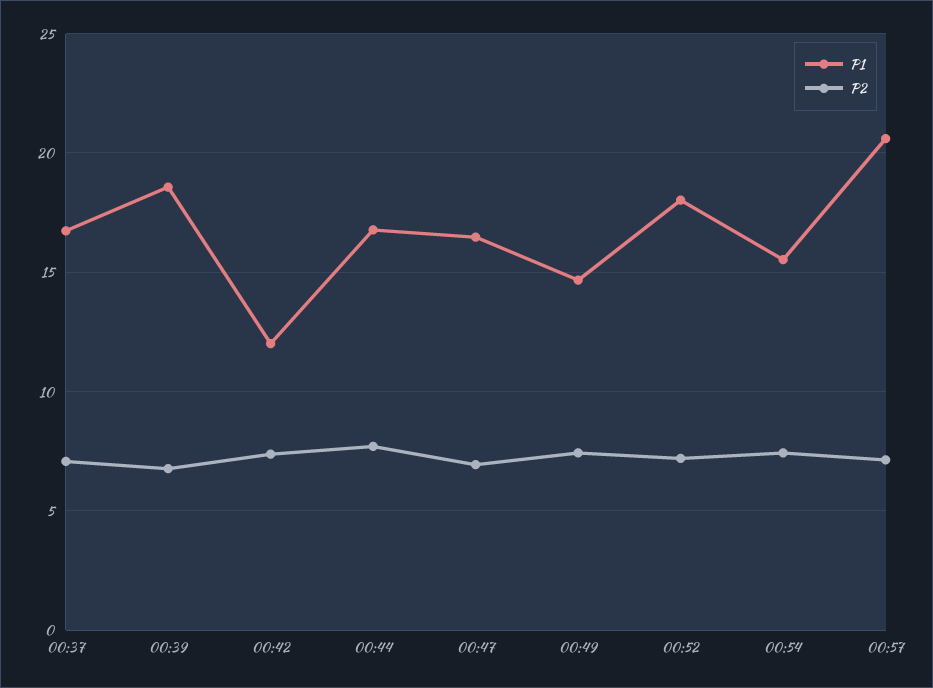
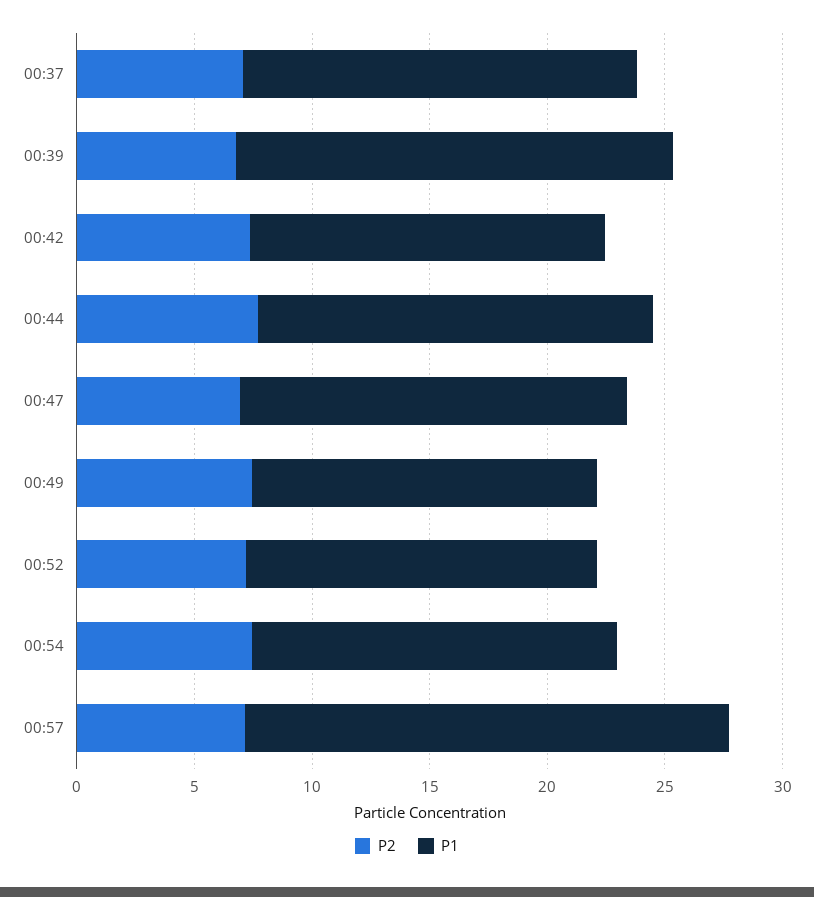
P1, 00:42: 12 -> 15
P1, 00:52: 18 -> 15

